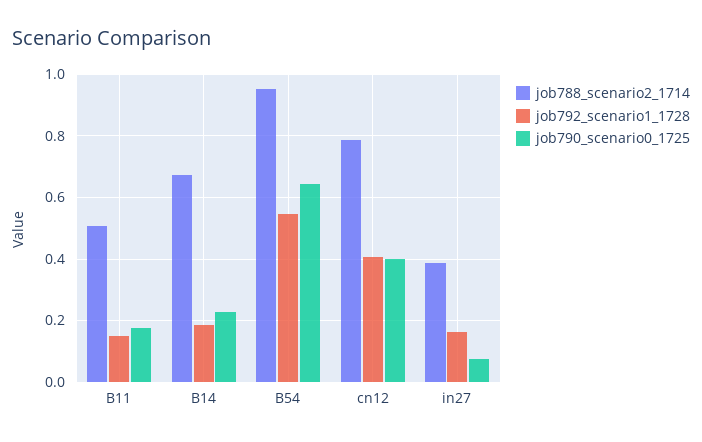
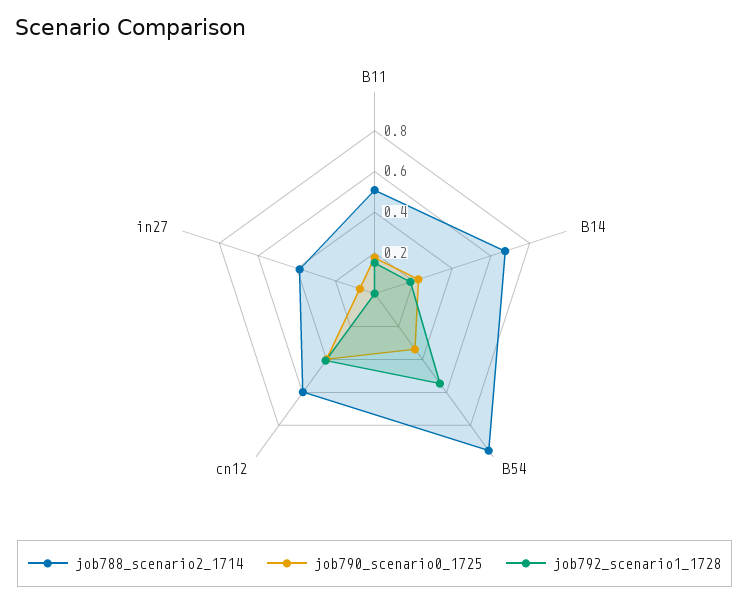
job790_scenario0_1725, B54: 0.64 -> 0.35
job788_scenario2_1714, cn12: 0.78 -> 0.6
job792_scenario1_1728, in27: 0.16 -> 0

